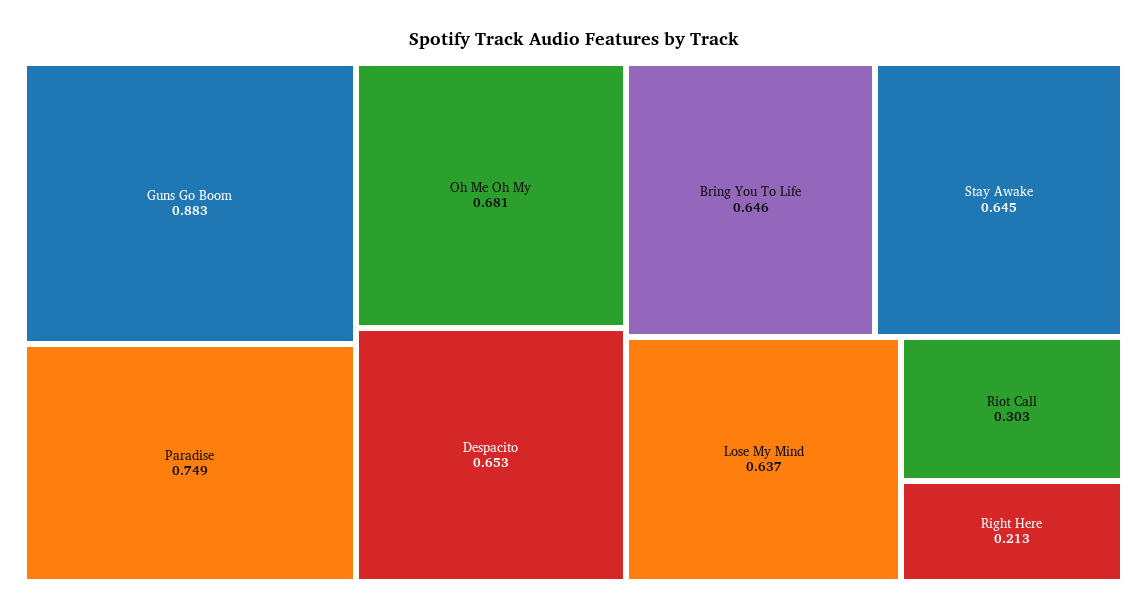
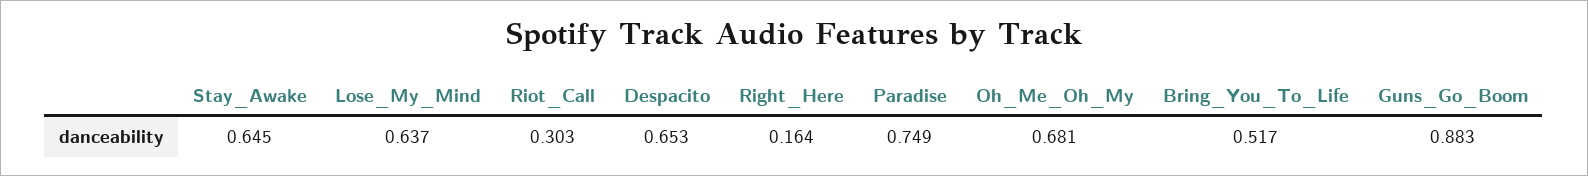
Bring You To Life: 0.646 -> 0.517
Right Here: 0.213 -> 0.164

